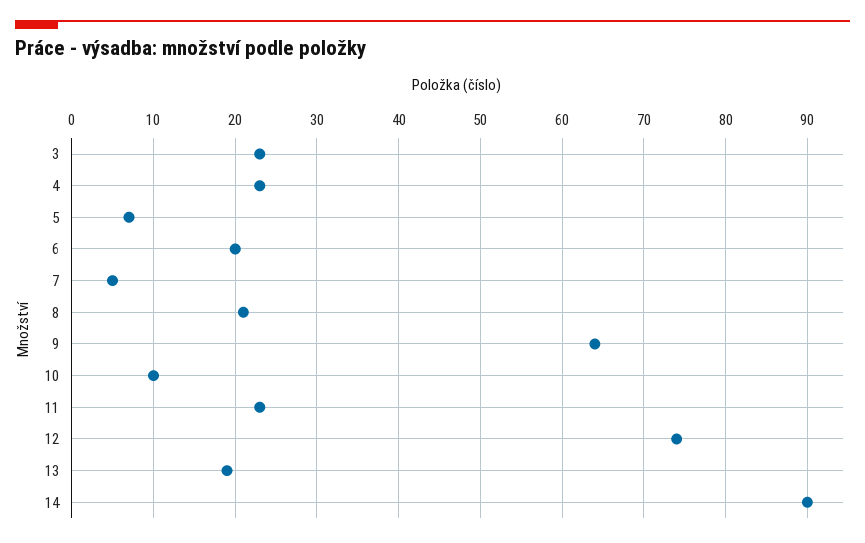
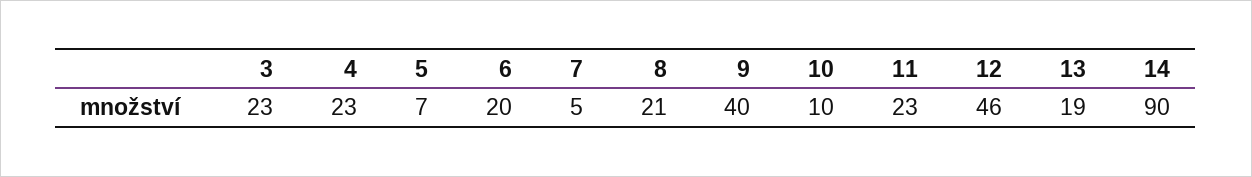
9: 64 -> 40
12: 74 -> 46

